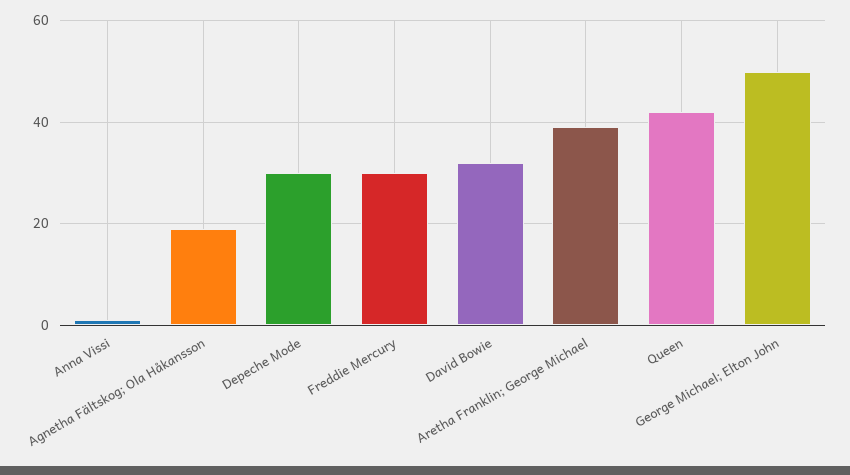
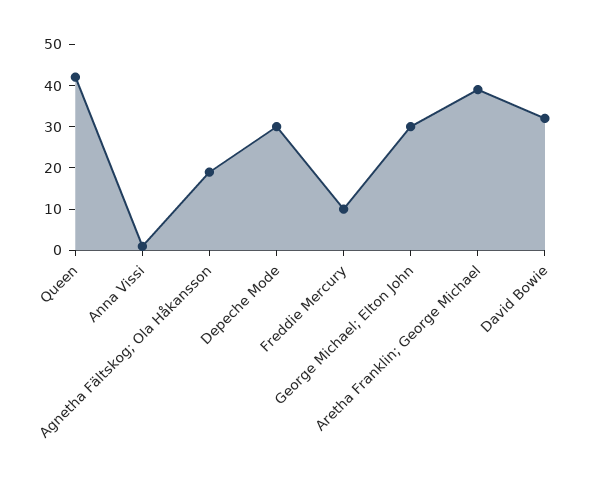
Freddie Mercury: 30 -> 10
George Michael; Elton John: 50 -> 30

